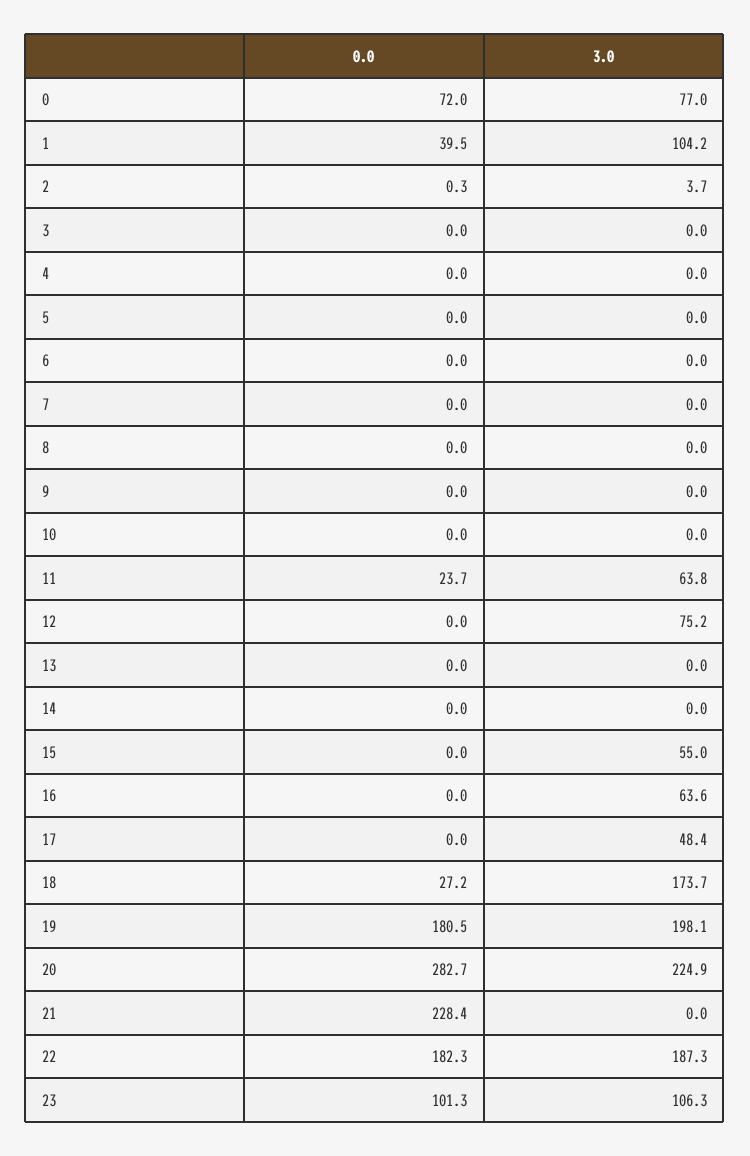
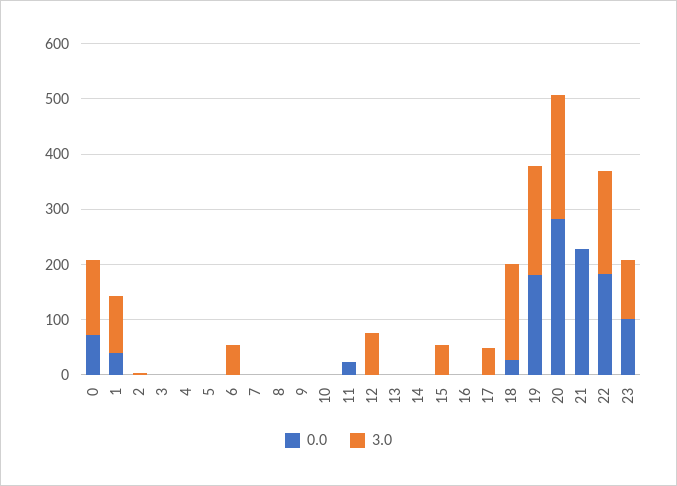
3.0, 0: 77 -> 140
3.0, 6: 0 -> 60
3.0, 11: 63.8 -> 0
3.0, 16: 63.6 -> 0

